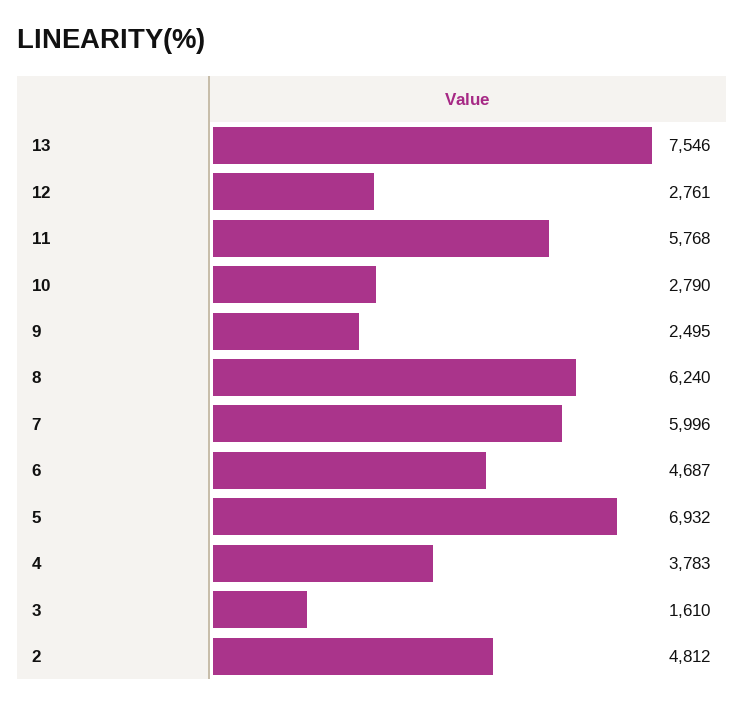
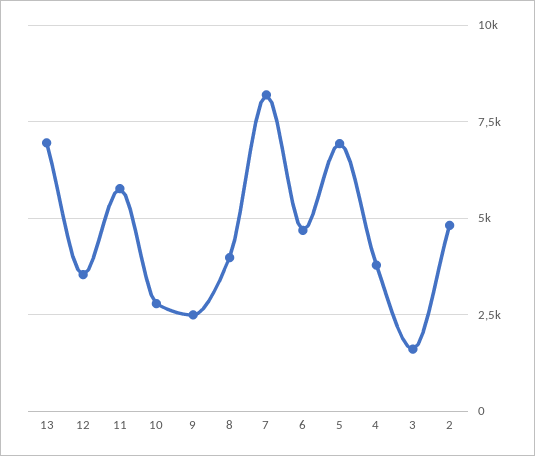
13: 7546 -> 7000
12: 2761 -> 3500
8: 6240 -> 4000
7: 5996 -> 8250

